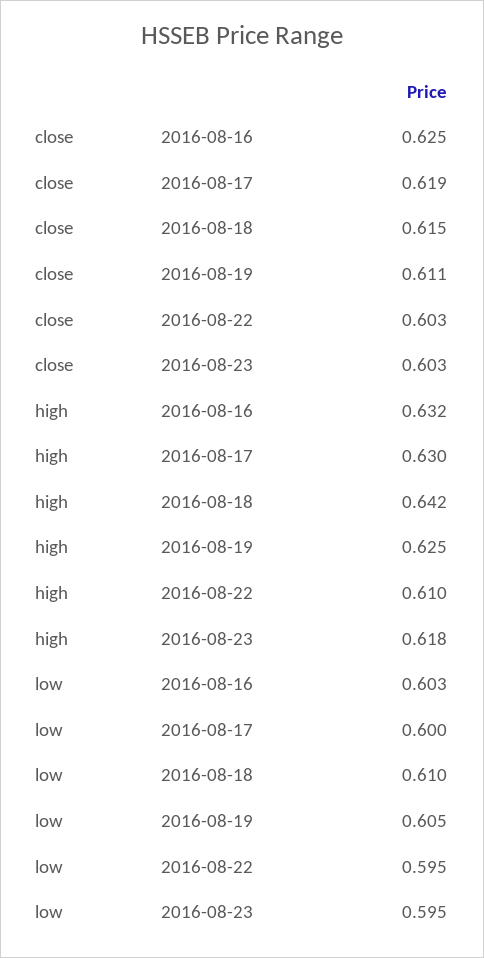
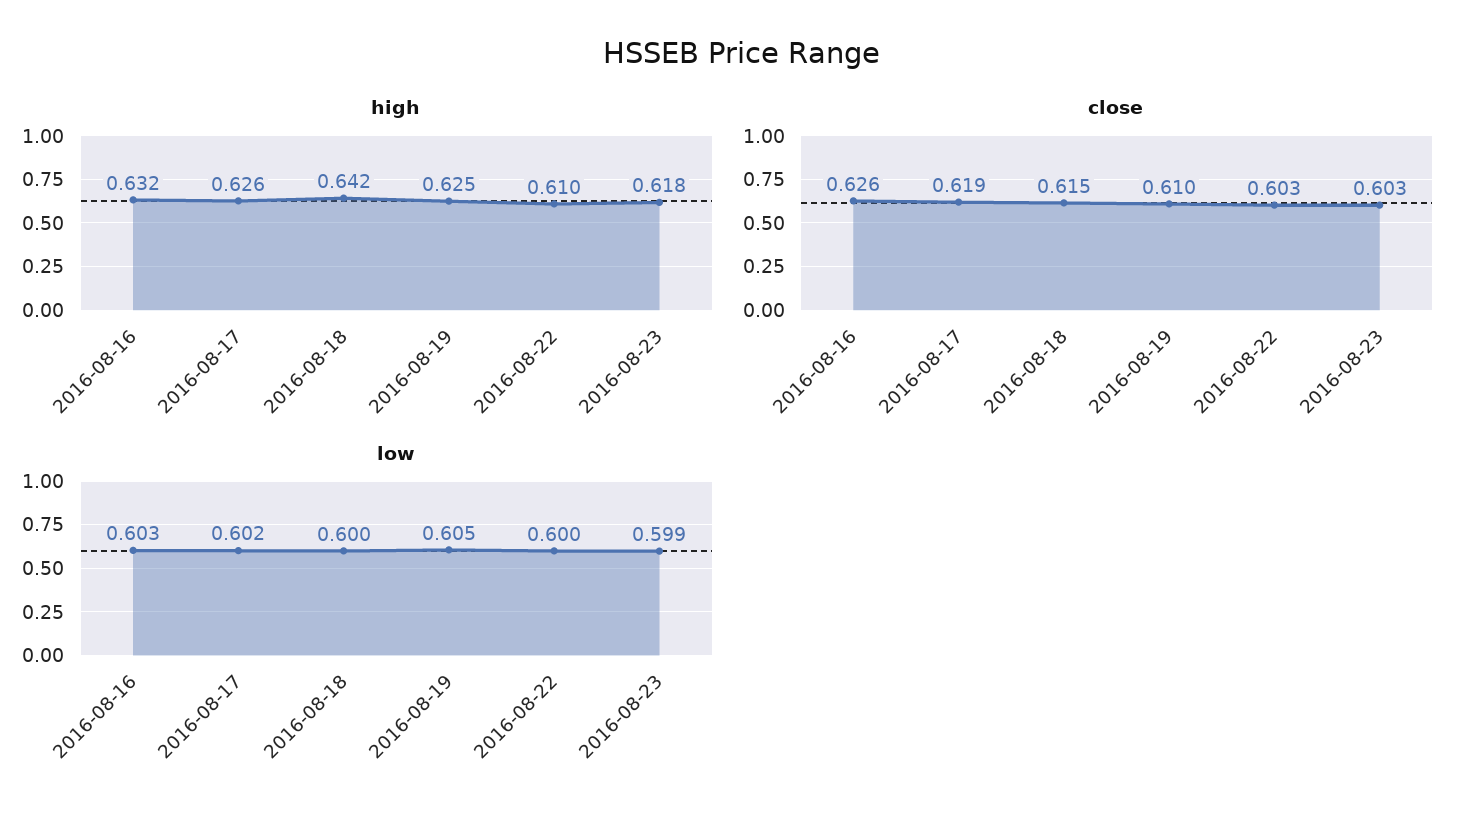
close, 2016-08-16: 0.625 -> 0.626
close, 2016-08-19: 0.611 -> 0.61
high, 2016-08-17: 0.63 -> 0.626
low, 2016-08-17: 0.6 -> 0.602
low, 2016-08-18: 0.61 -> 0.6
low, 2016-08-22: 0.595 -> 0.6
low, 2016-08-23: 0.595 -> 0.599

